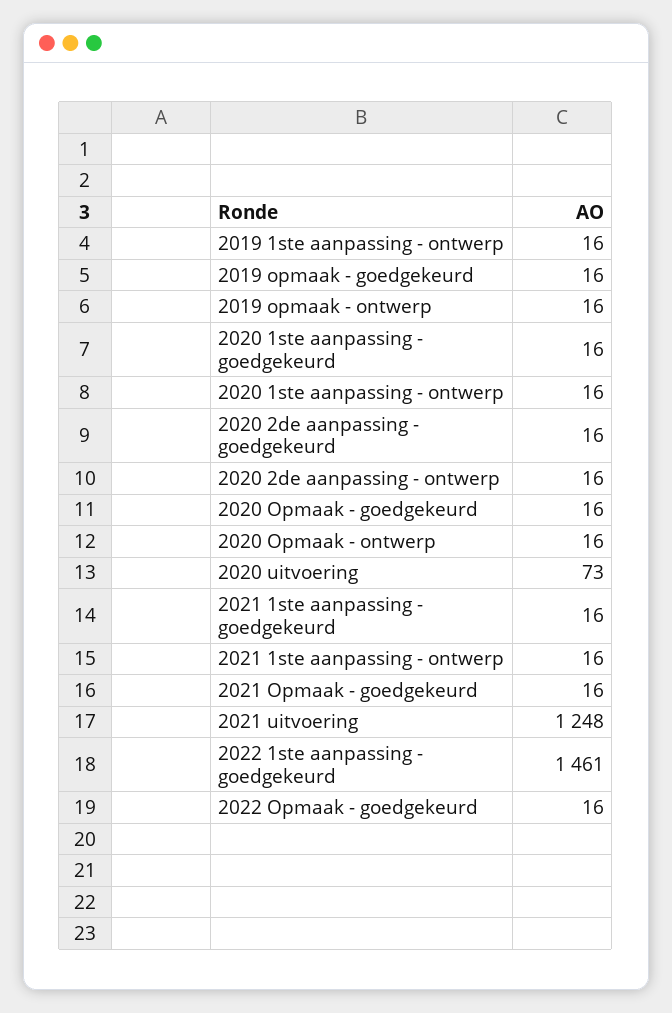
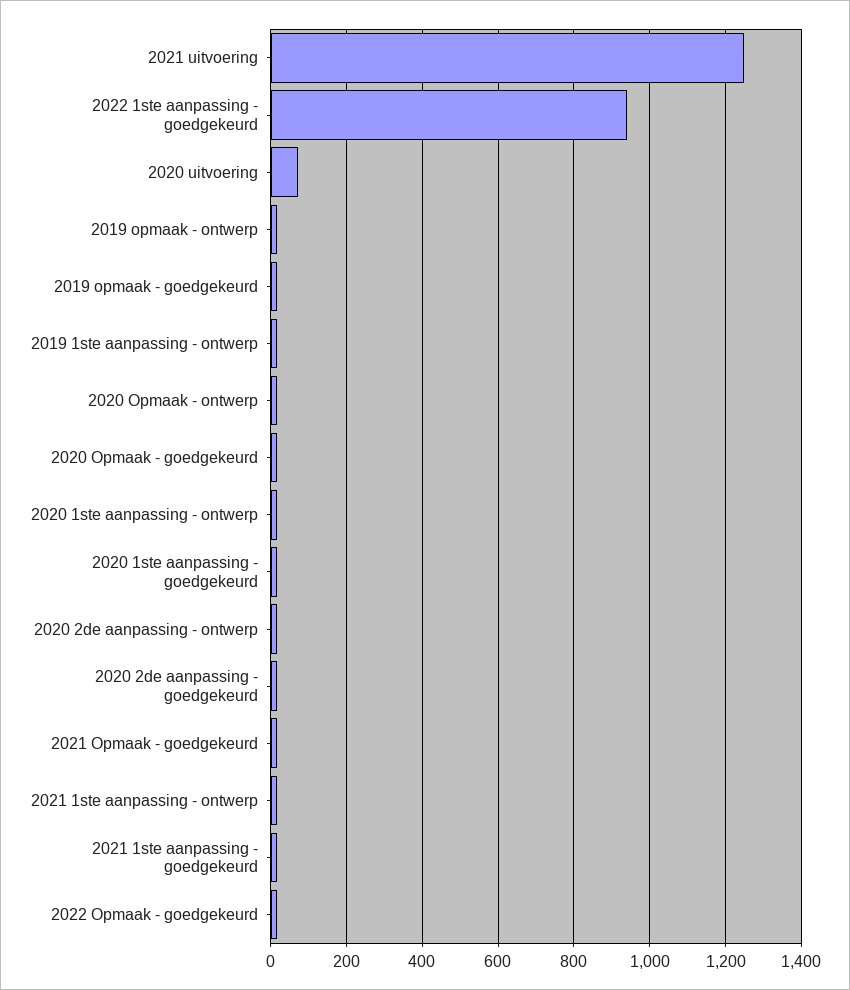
2022 1ste aanpassing - goedgekeurd: 1461 -> 940

